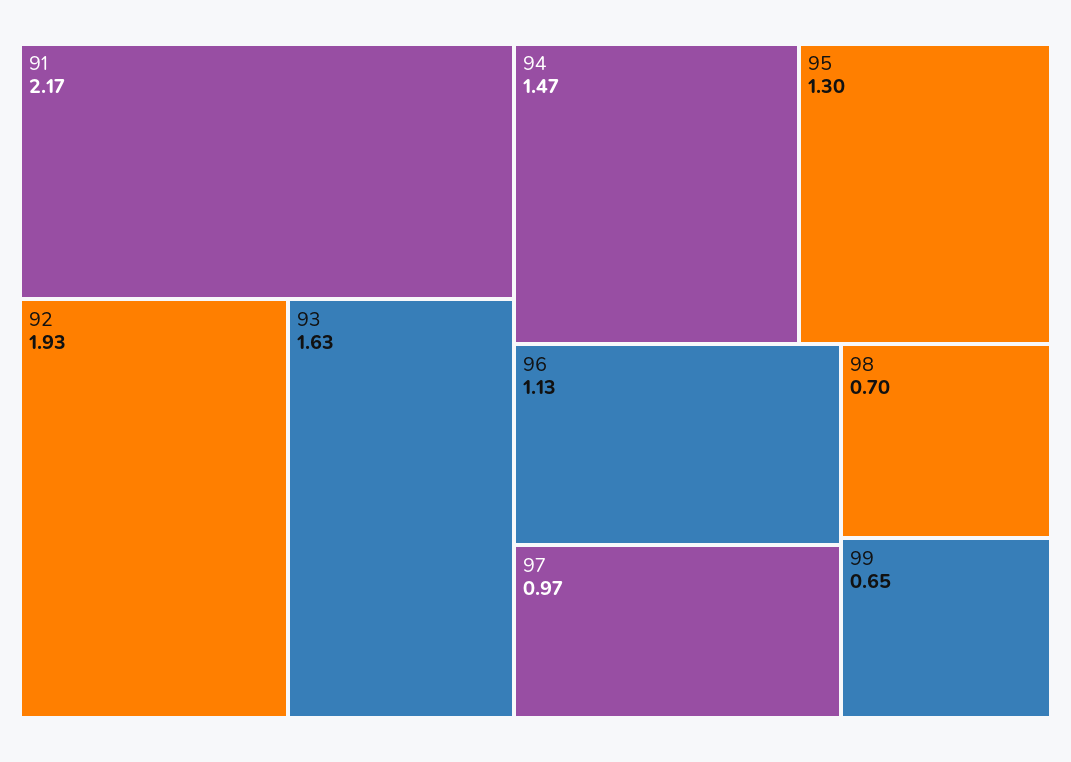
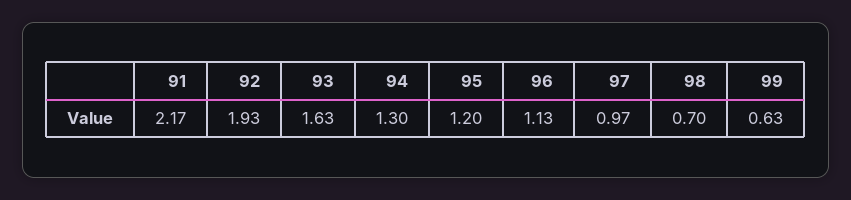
94: 1.47 -> 1.3
95: 1.3 -> 1.2
99: 0.65 -> 0.63

